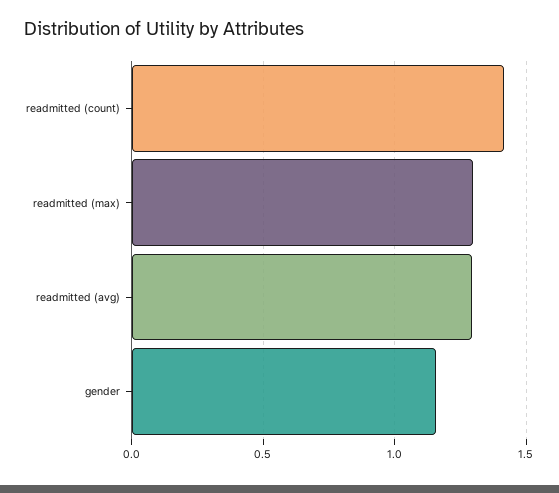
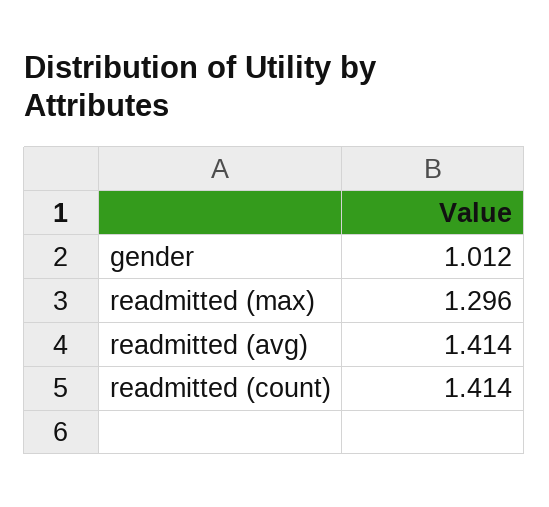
readmitted (avg): 1.3 -> 1.414
gender: 1.15 -> 1.012

